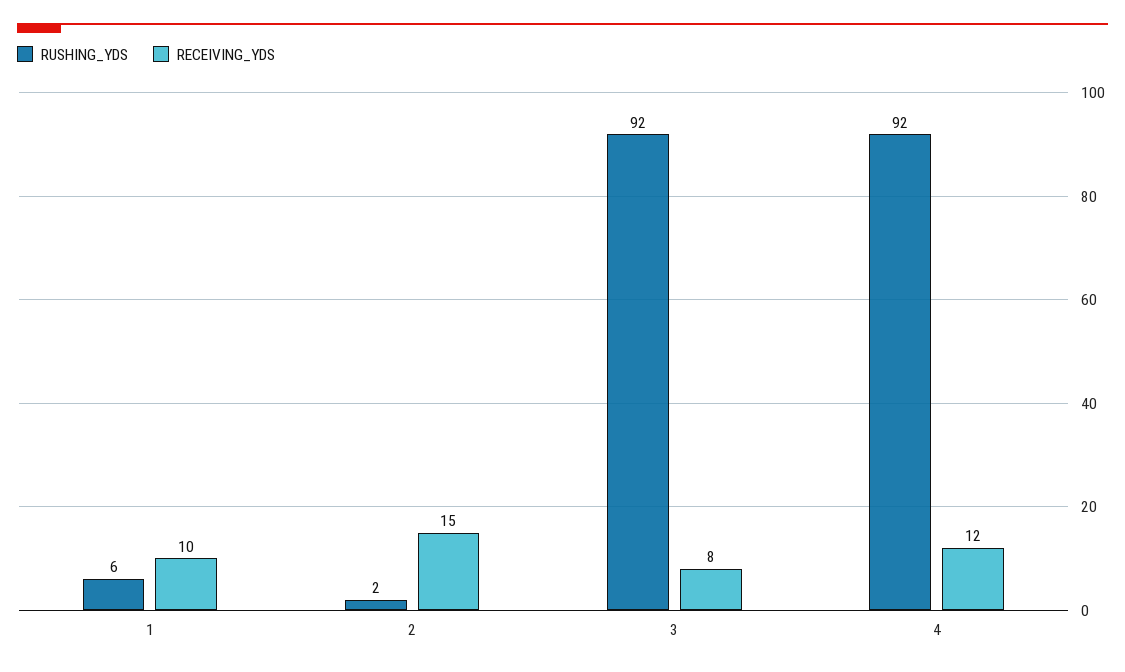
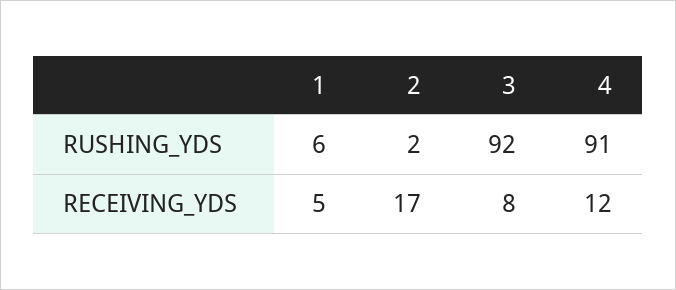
RECEIVING_YDS, 1: 10 -> 5
RECEIVING_YDS, 2: 15 -> 17
RUSHING_YDS, 4: 92 -> 91

